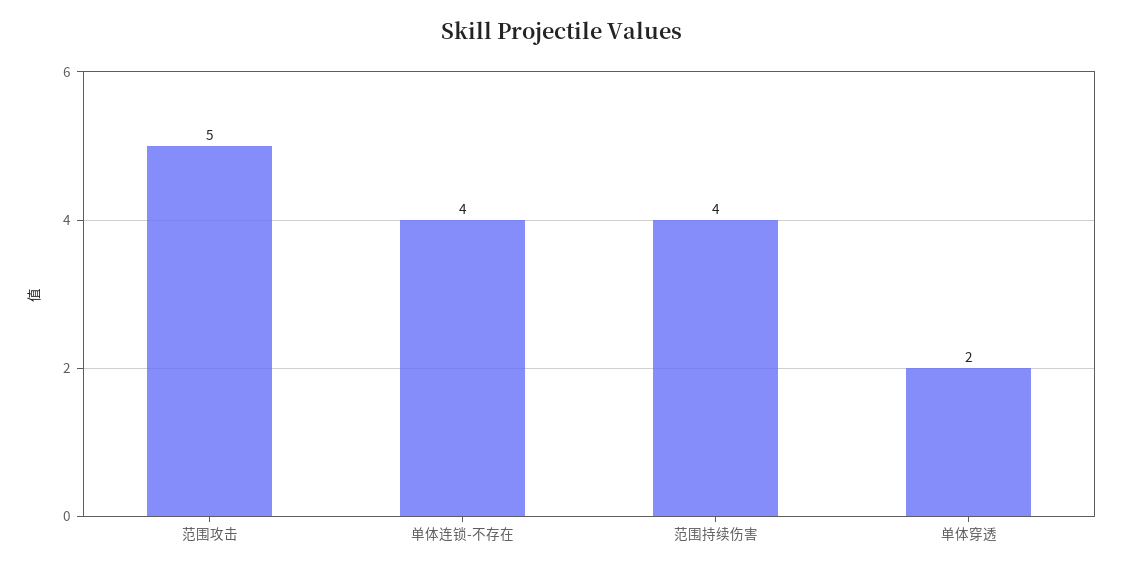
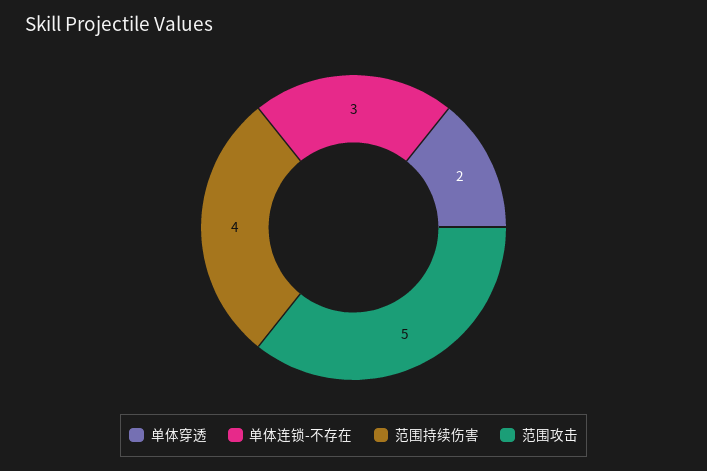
单体连锁-不存在: 4 -> 3

